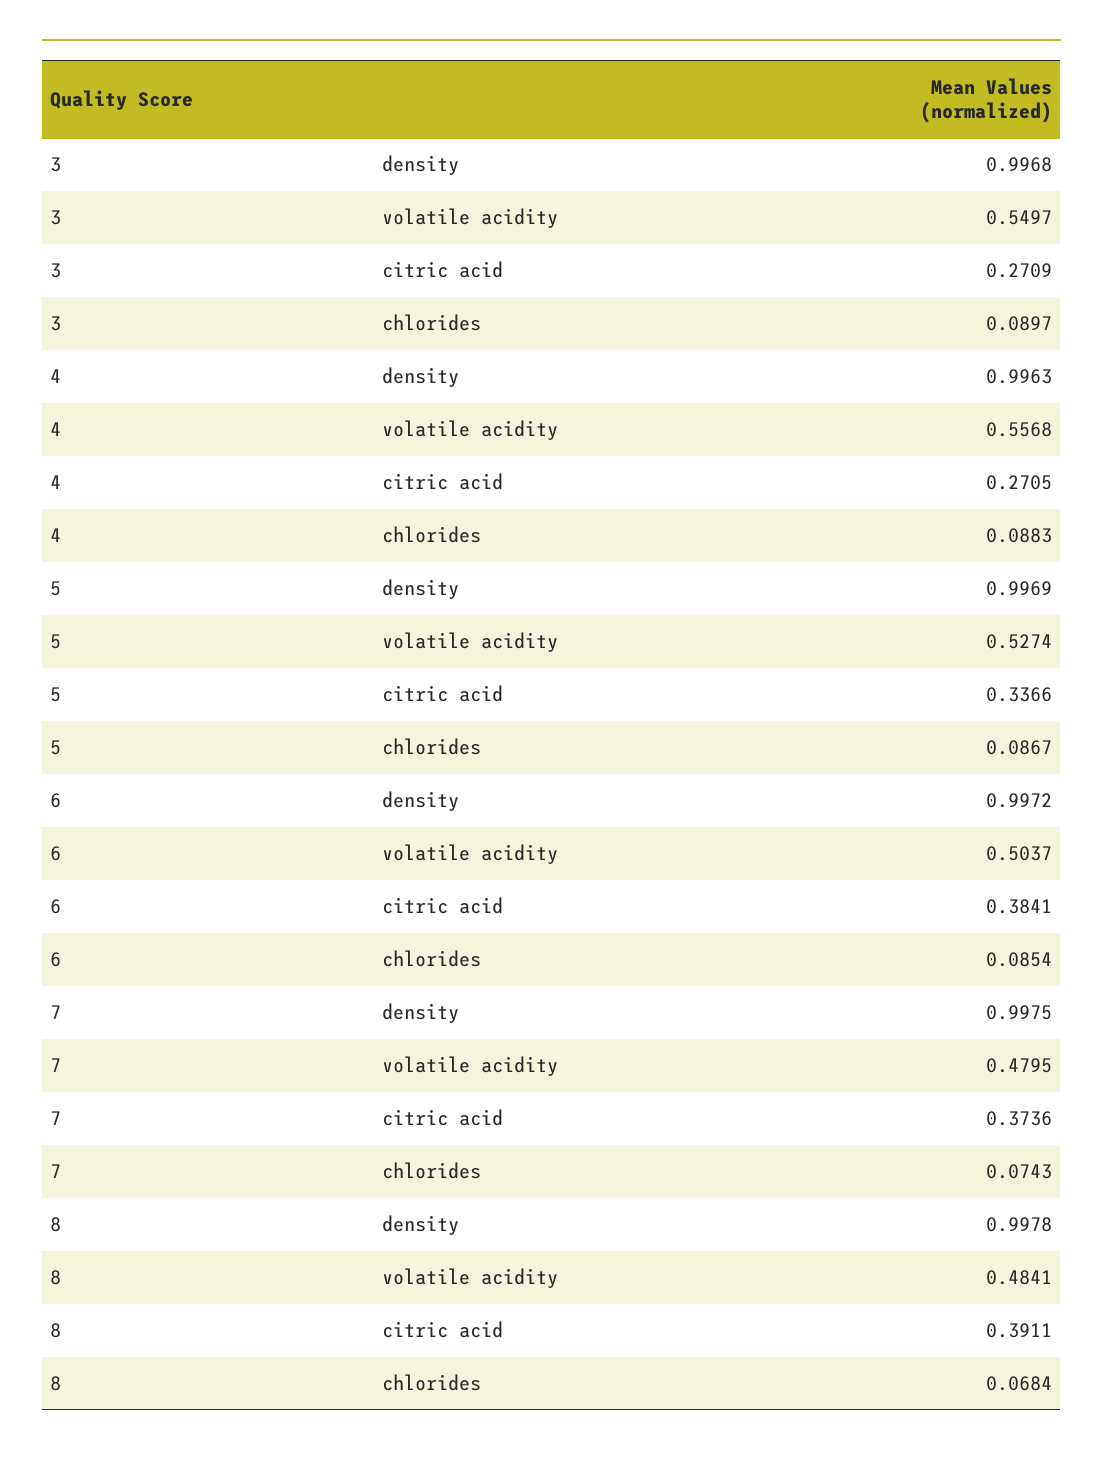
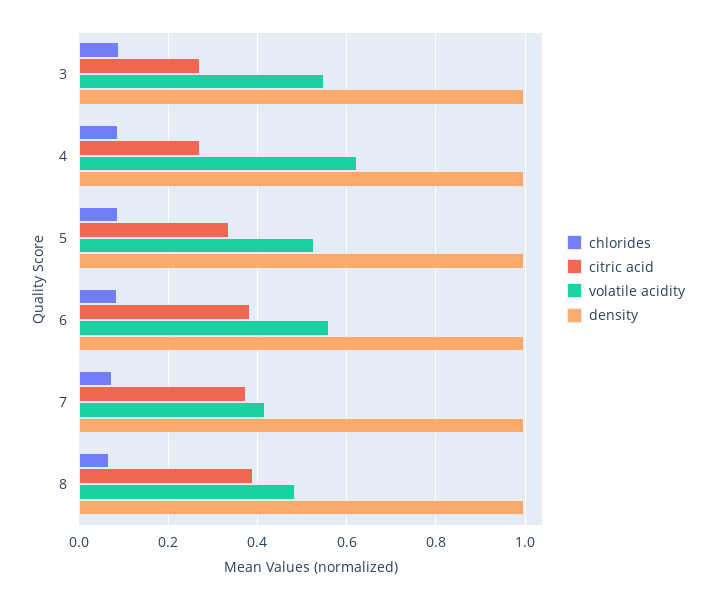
volatile acidity, 4: 0.5568 -> 0.62
volatile acidity, 6: 0.5037 -> 0.56
volatile acidity, 7: 0.4795 -> 0.42

